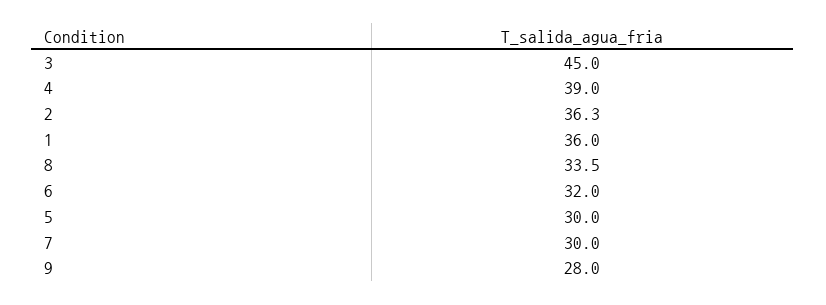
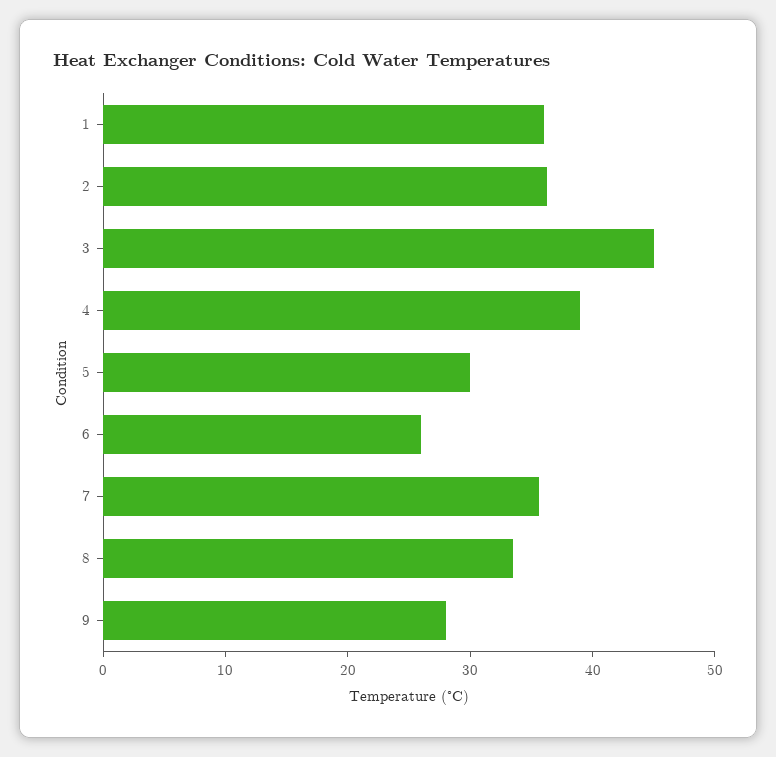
6: 32 -> 26
7: 30 -> 36

